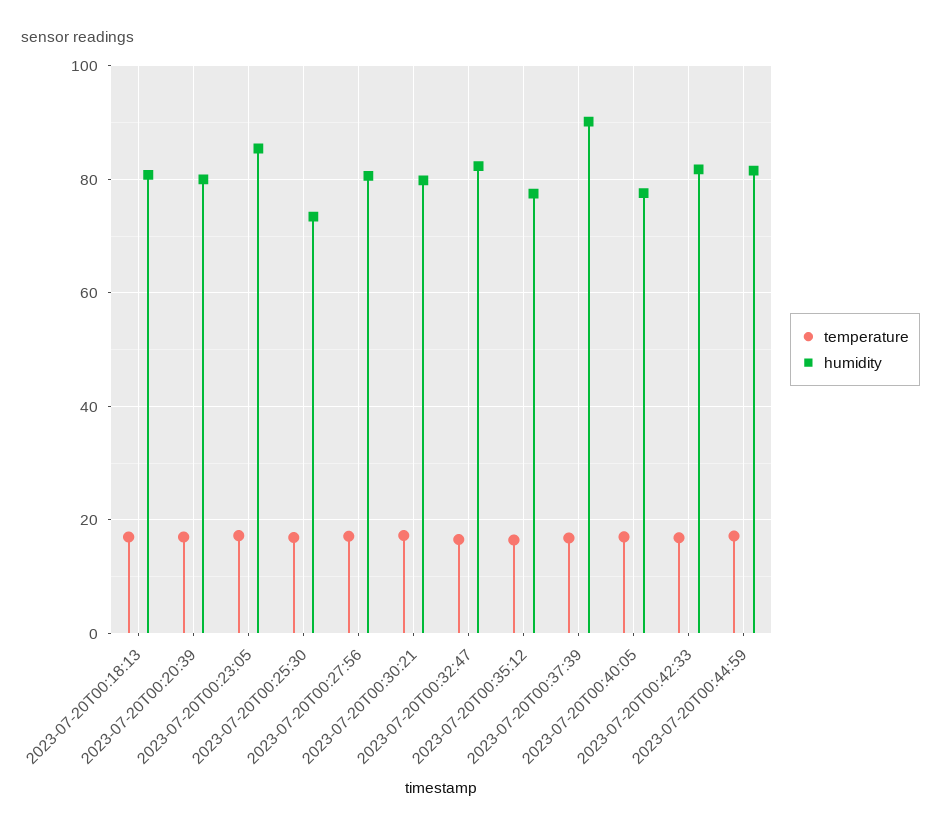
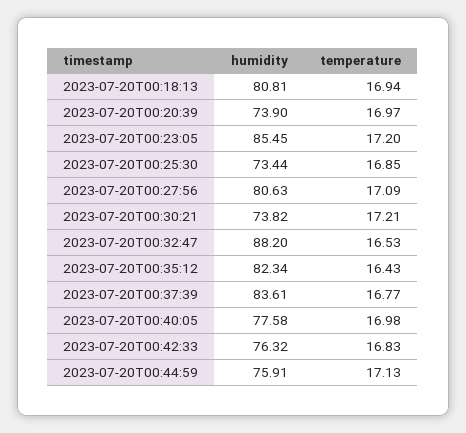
humidity, 2023-07-20T00:20:39: 80 -> 73.9
humidity, 2023-07-20T00:30:21: 80 -> 73.82
humidity, 2023-07-20T00:32:47: 82 -> 88.2
humidity, 2023-07-20T00:35:12: 78 -> 82.34
humidity, 2023-07-20T00:37:39: 90 -> 83.61
humidity, 2023-07-20T00:42:33: 82 -> 76.32
humidity, 2023-07-20T00:44:59: 82 -> 75.91

